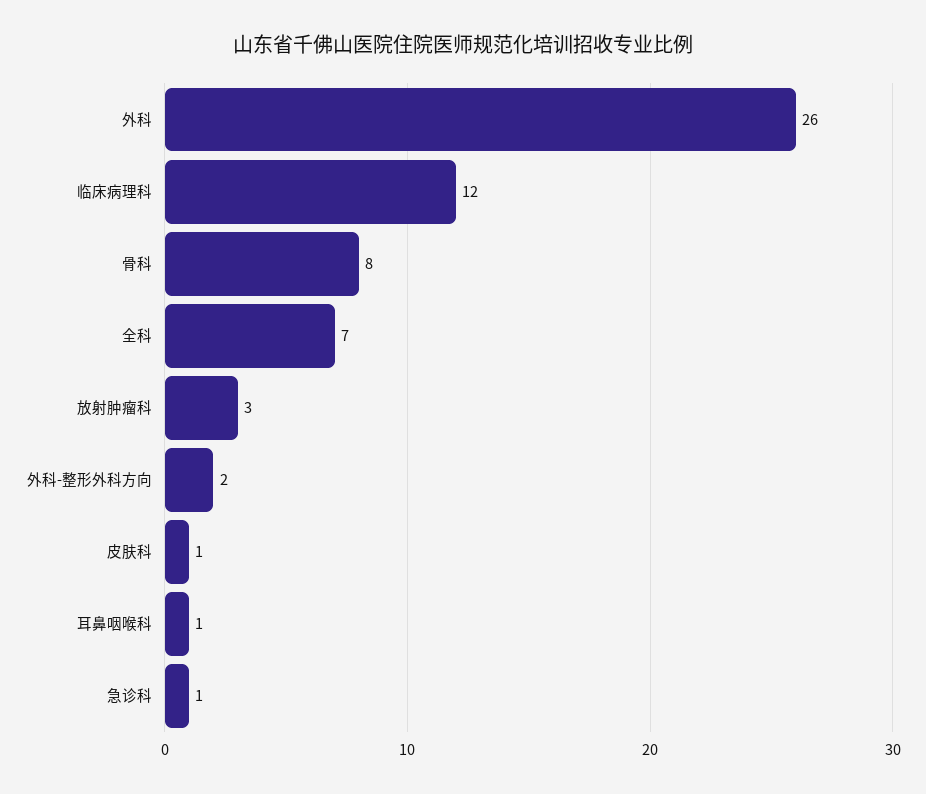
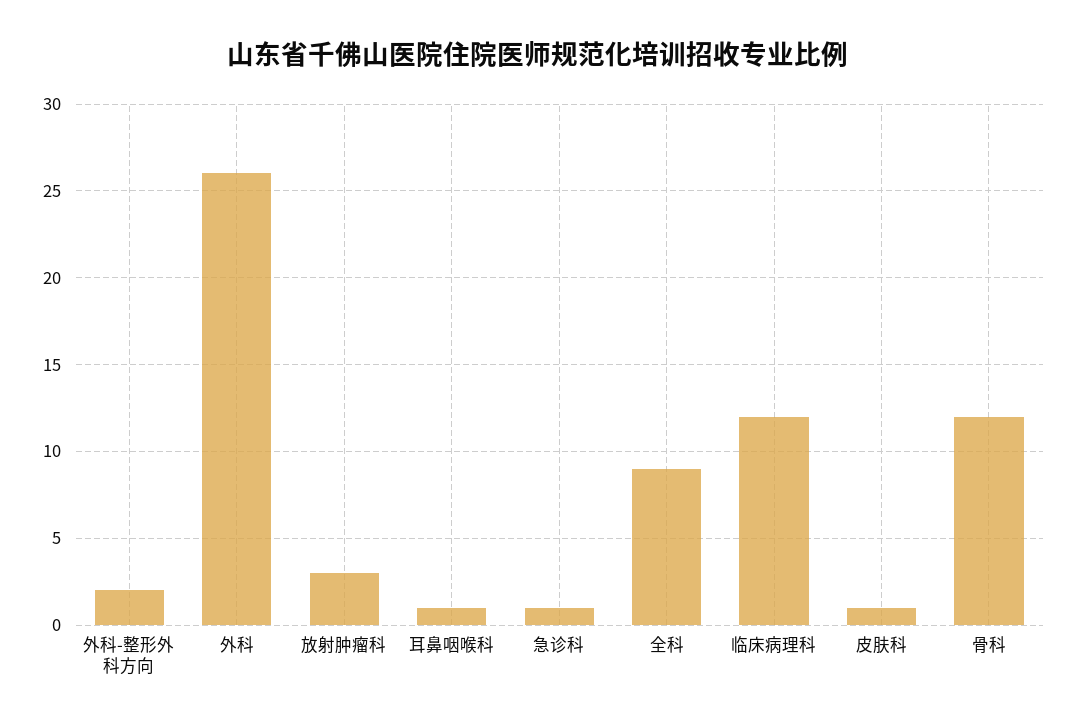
骨科: 8 -> 12
全科: 7 -> 9

